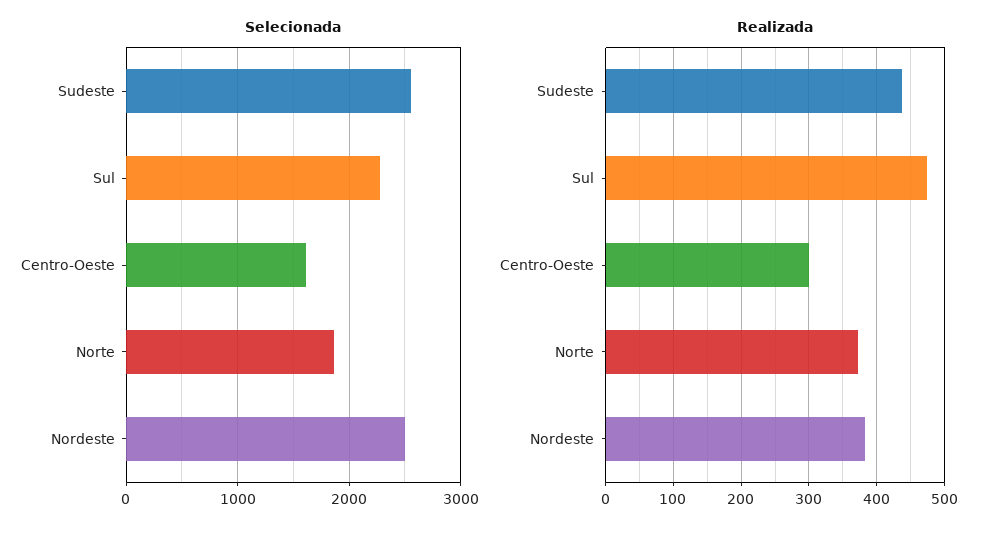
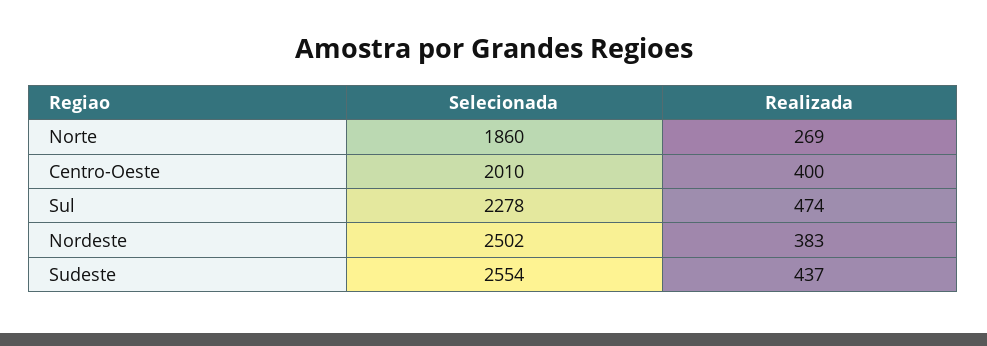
Selecionada, Centro-Oeste: 1600 -> 2010
Realizada, Centro-Oeste: 300 -> 400
Realizada, Norte: 370 -> 269

